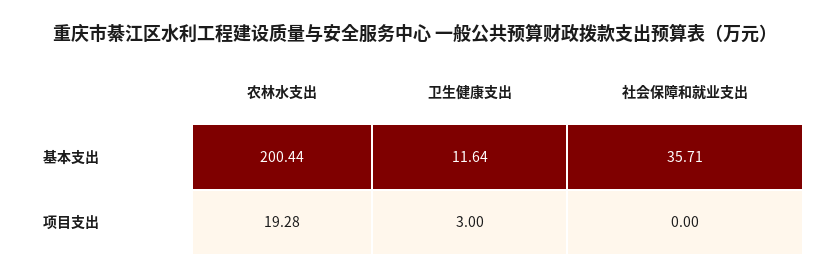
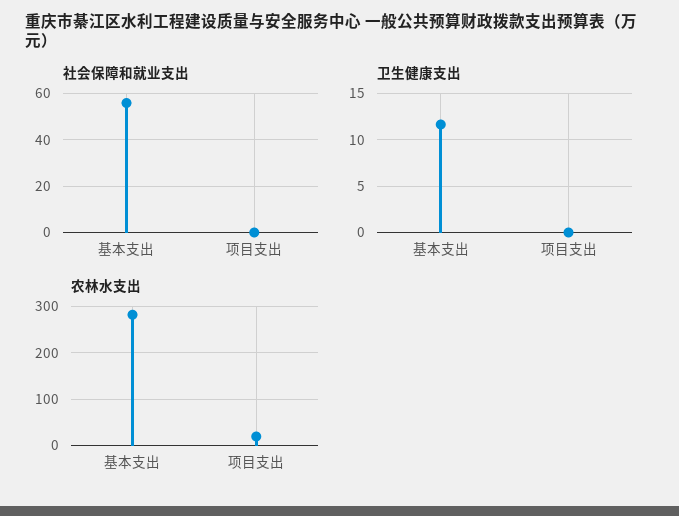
农林水支出, 基本支出: 200.44 -> 280
社会保障和就业支出, 基本支出: 35.71 -> 55
卫生健康支出, 项目支出: 3 -> 0

